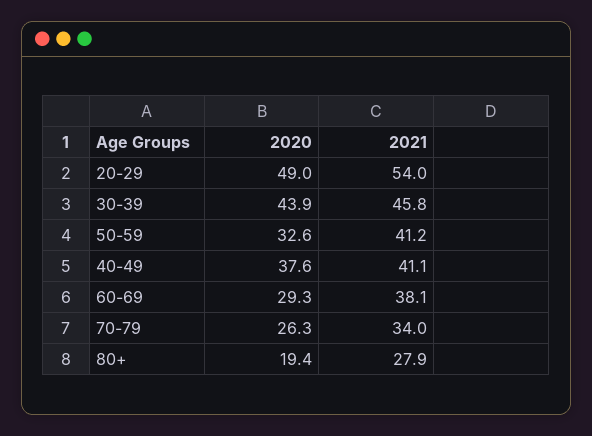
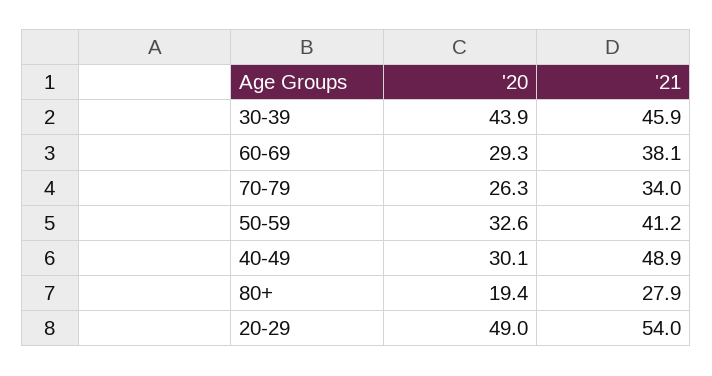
2021, 30-39: 45.8 -> 45.9
2020, 40-49: 37.6 -> 30.1
2021, 40-49: 41.1 -> 48.9

